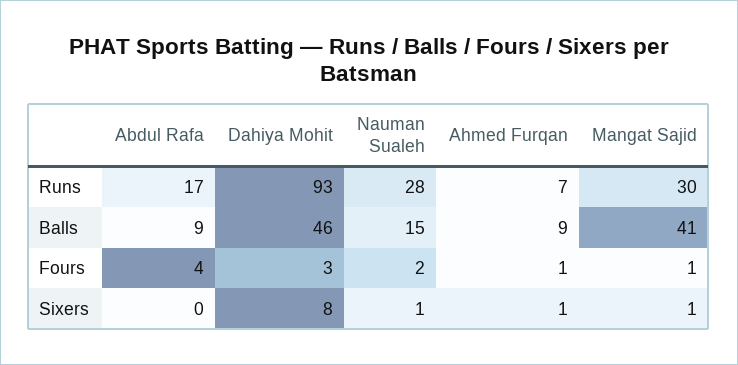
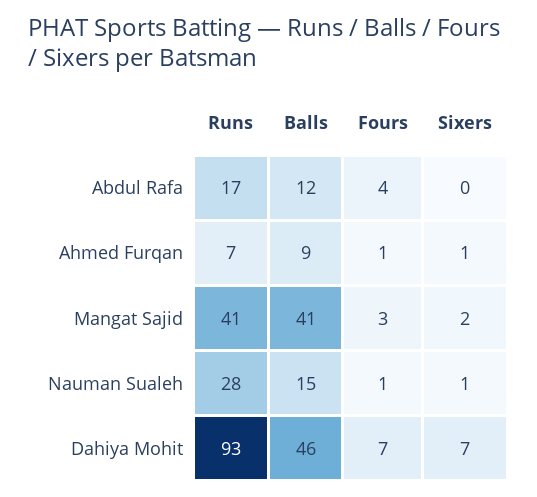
Mangat Sajid, Runs: 30 -> 41
Abdul Rafa, Balls: 9 -> 12
Dahiya Mohit, Fours: 3 -> 7
Nauman Sualeh, Fours: 2 -> 1
Mangat Sajid, Fours: 1 -> 3
Dahiya Mohit, Sixers: 8 -> 7
Mangat Sajid, Sixers: 1 -> 2

